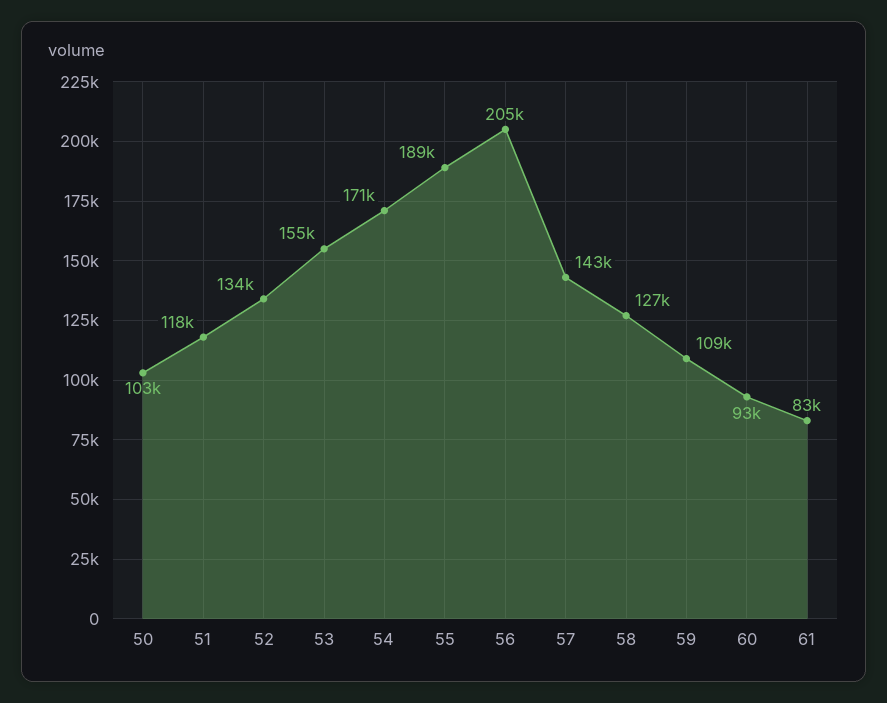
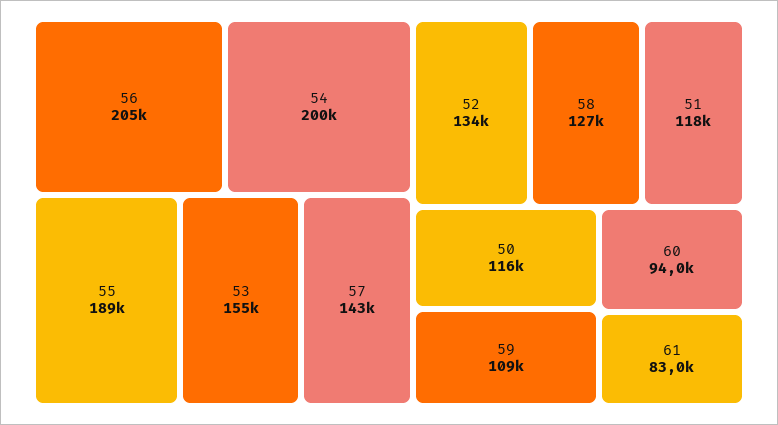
50: 103000 -> 116000
54: 171000 -> 200000
60: 93000 -> 94000

